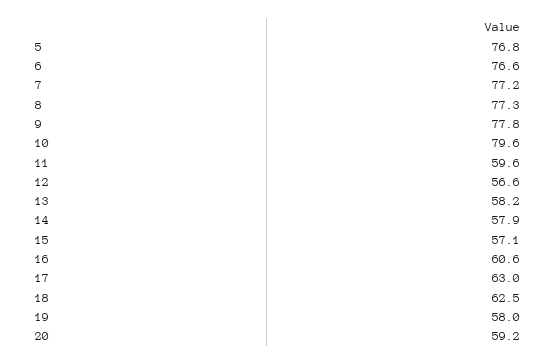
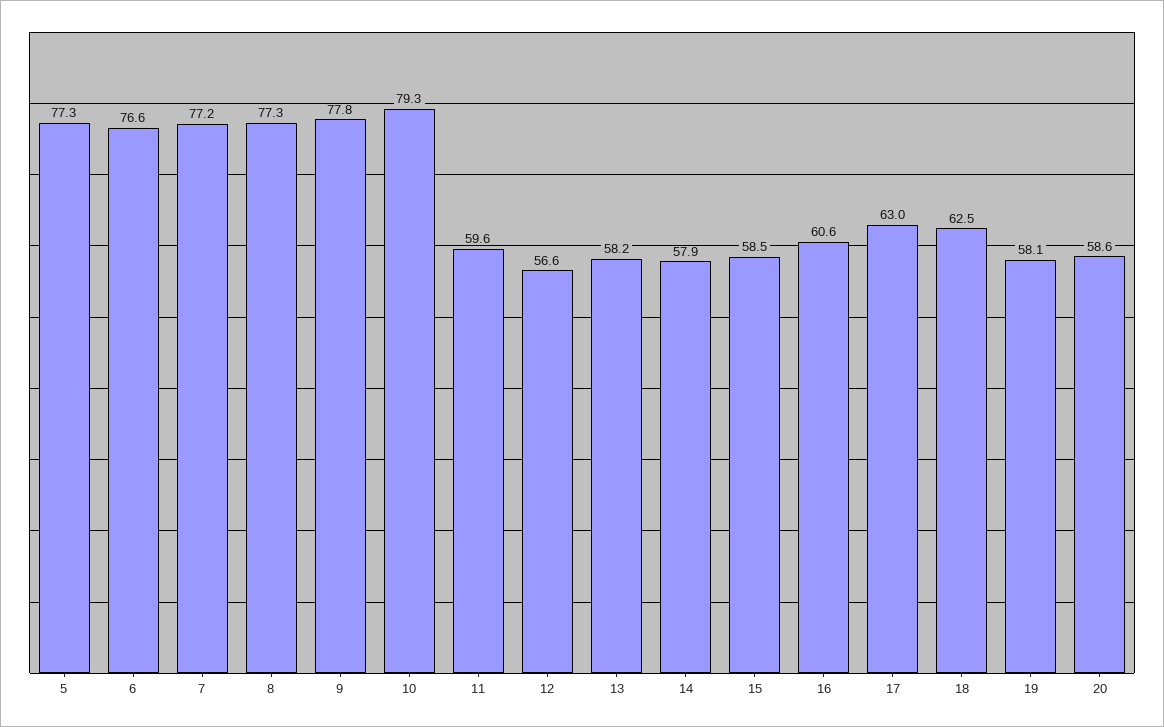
5: 76.8 -> 77.3
10: 79.6 -> 79.3
15: 57.1 -> 58.5
19: 58 -> 58.1
20: 59.2 -> 58.6

